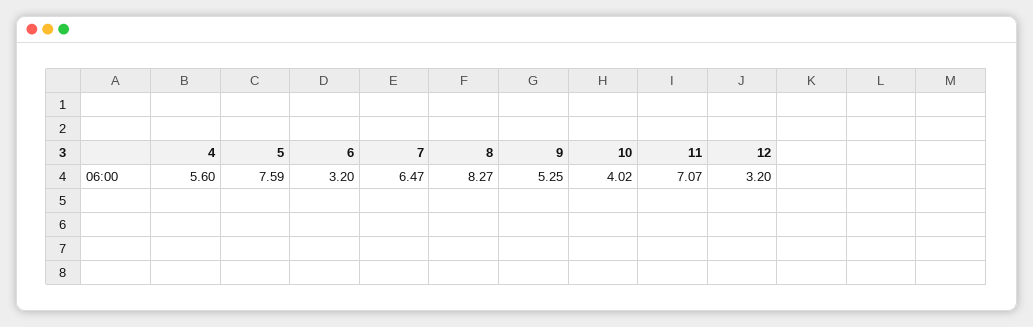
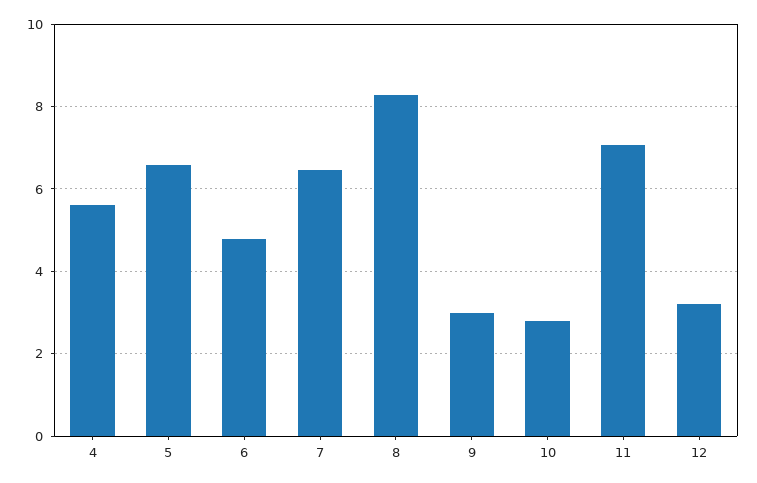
5: 7.59 -> 6.6
6: 3.2 -> 4.8
9: 5.25 -> 3
10: 4.02 -> 2.8

